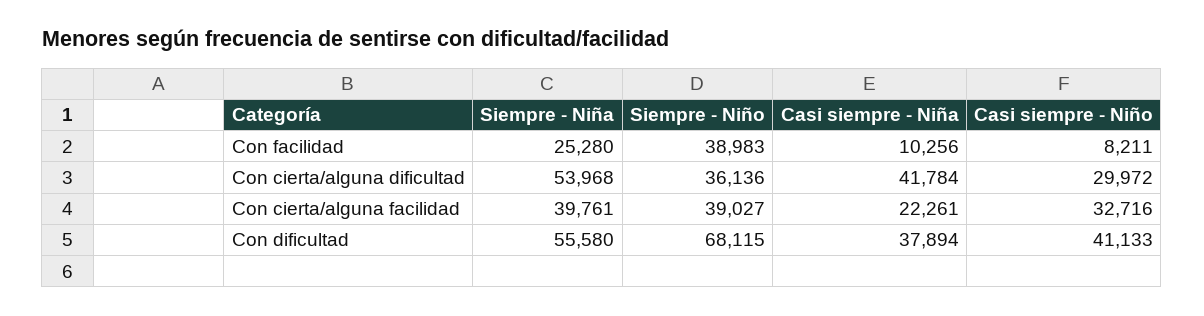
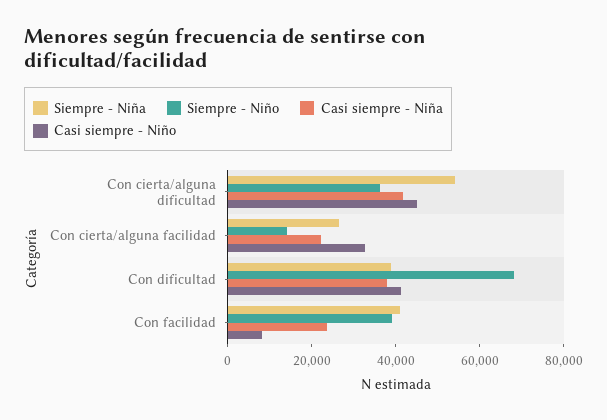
Siempre - Niña, Con facilidad: 25280 -> 40000
Casi siempre - Niña, Con facilidad: 10256 -> 25000
Casi siempre - Niño, Con cierta/alguna dificultad: 29972 -> 45000
Siempre - Niña, Con cierta/alguna facilidad: 39761 -> 25000
Siempre - Niño, Con cierta/alguna facilidad: 39027 -> 15000
Siempre - Niña, Con dificultad: 55580 -> 40000

